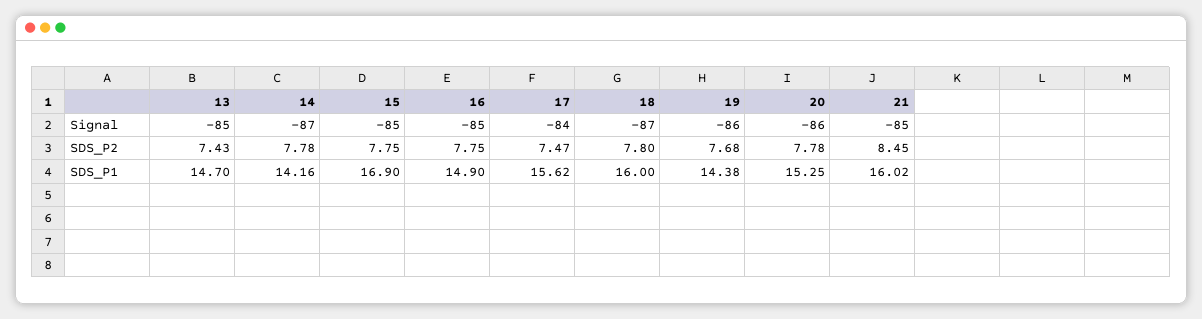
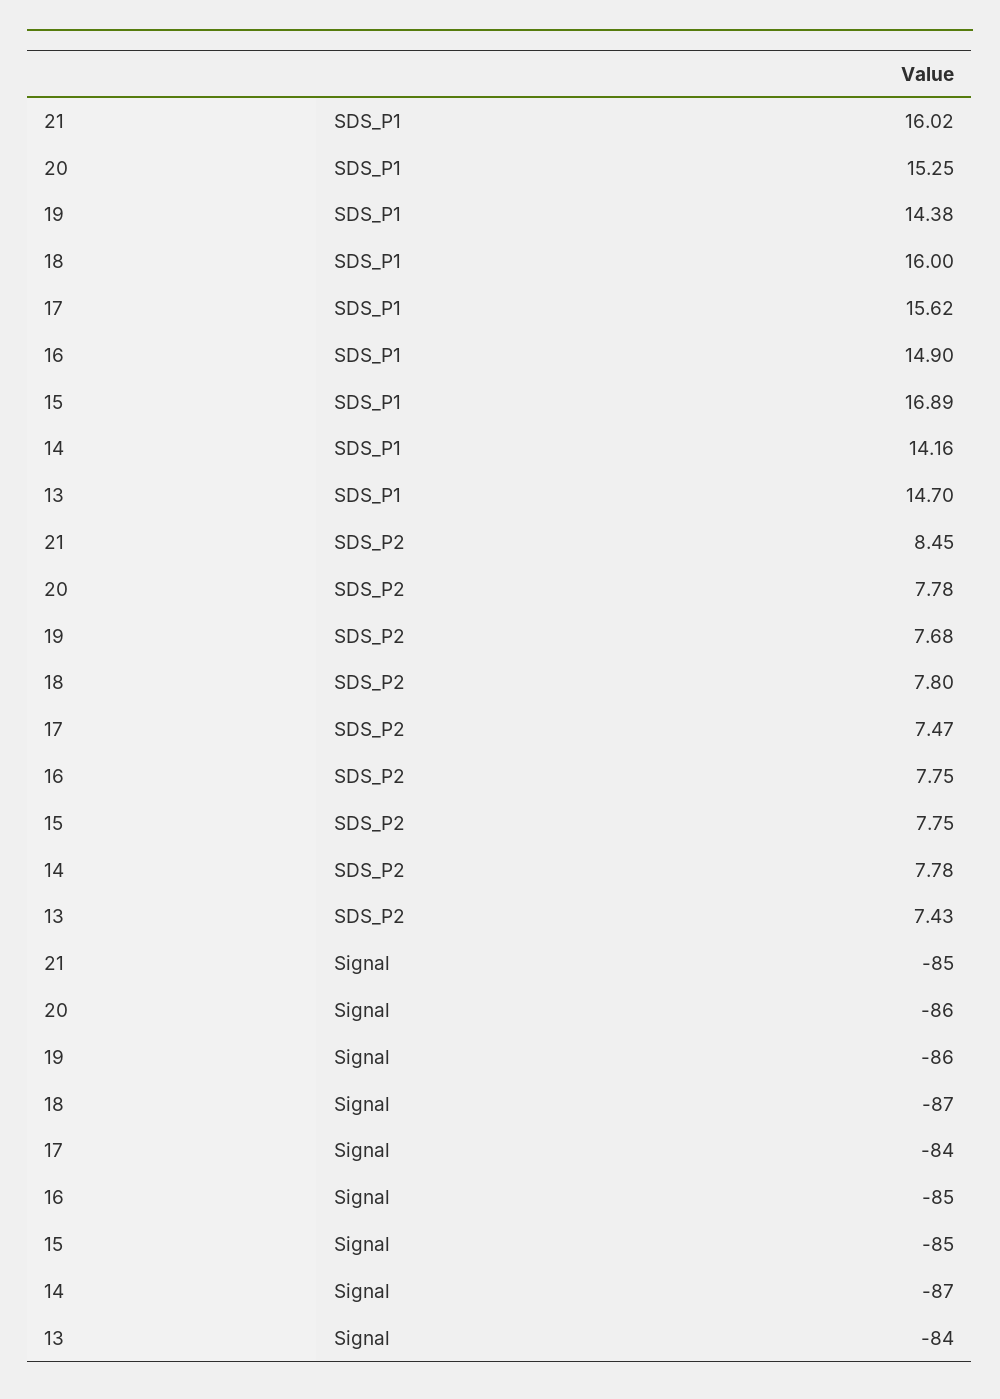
13, Signal: -85 -> -84
15, SDS_P1: 16.9 -> 16.89

